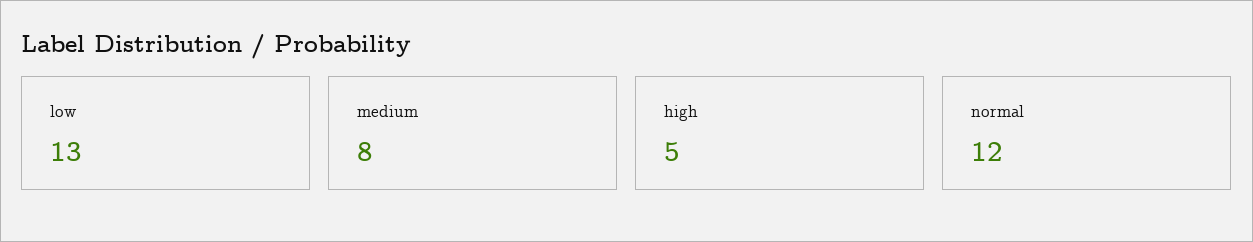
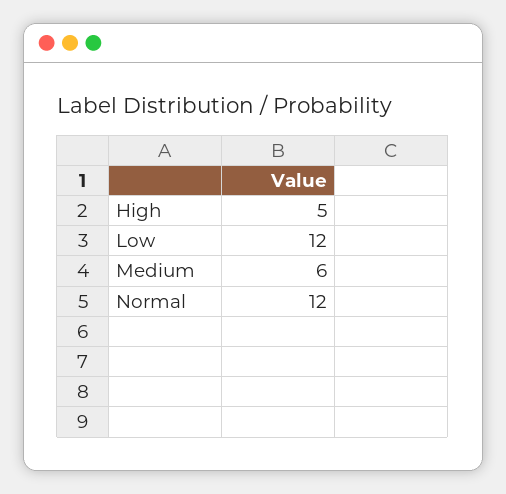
low: 13 -> 12
medium: 8 -> 6

